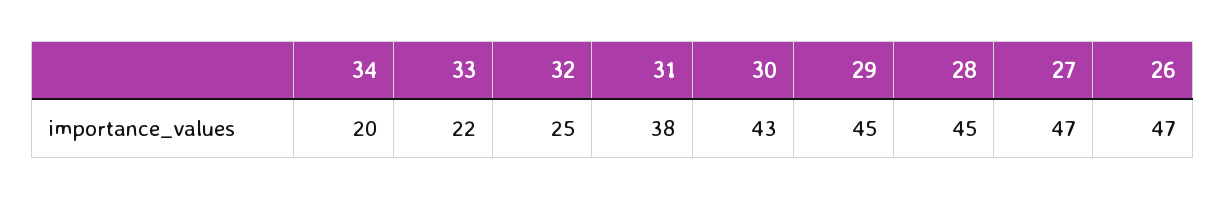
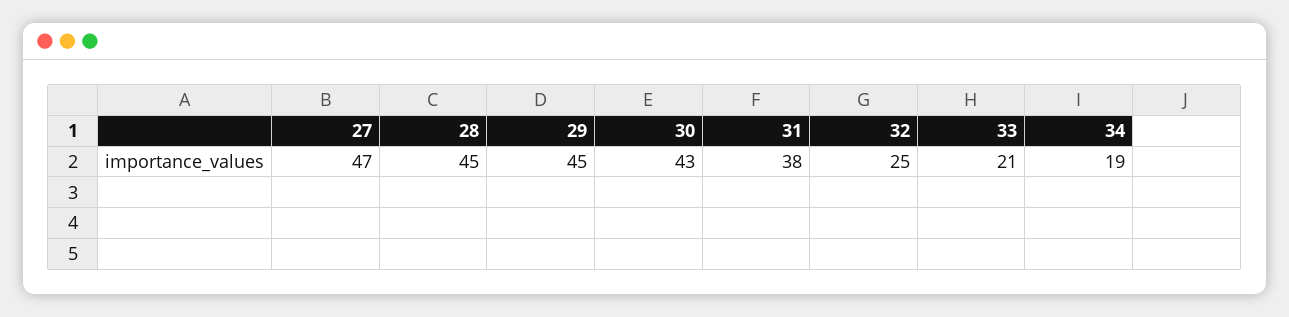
34: 20 -> 19
33: 22 -> 21
26: 47 -> none

